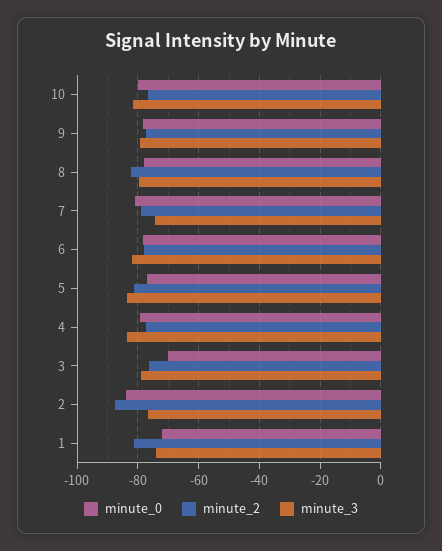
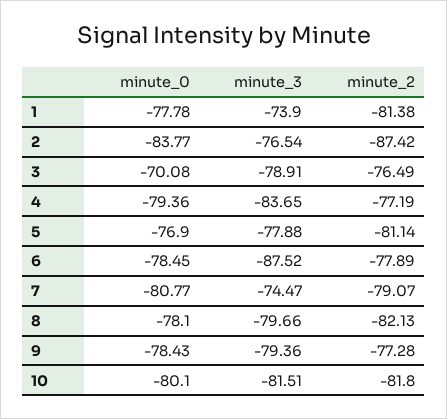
minute_2, 10: -76 -> -81.8
minute_3, 6: -82 -> -87.52
minute_3, 5: -84 -> -77.88
minute_0, 1: -72 -> -77.78

